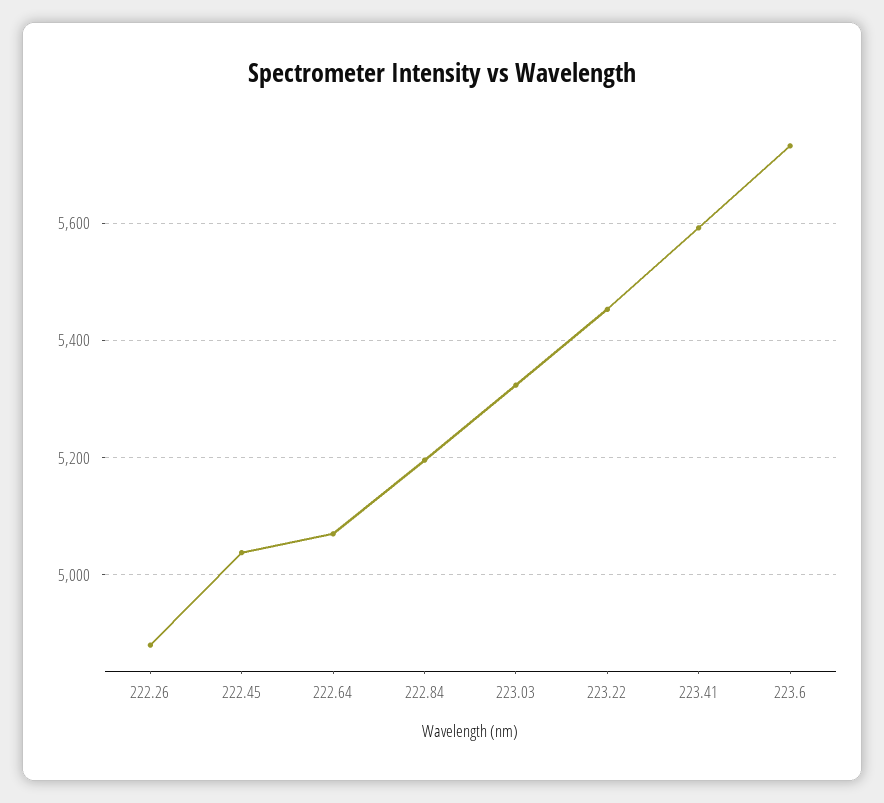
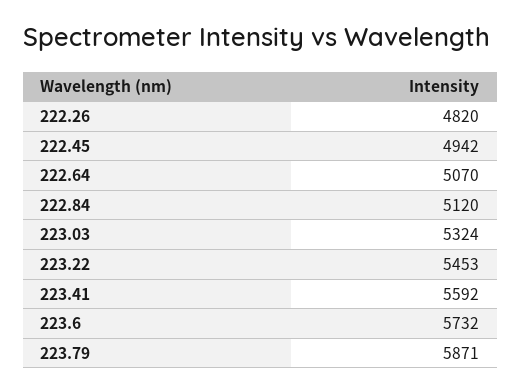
222.26: 4880 -> 4820
222.45: 5040 -> 4942
222.84: 5200 -> 5120
223.79: none -> 5871

